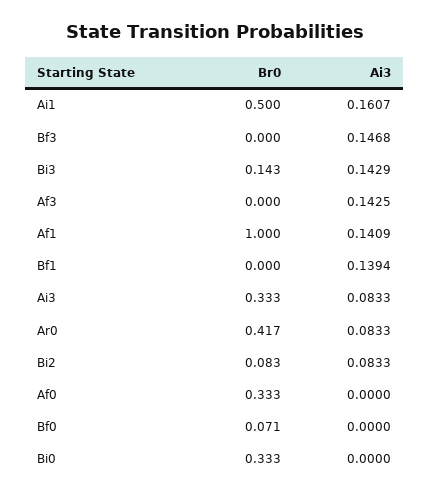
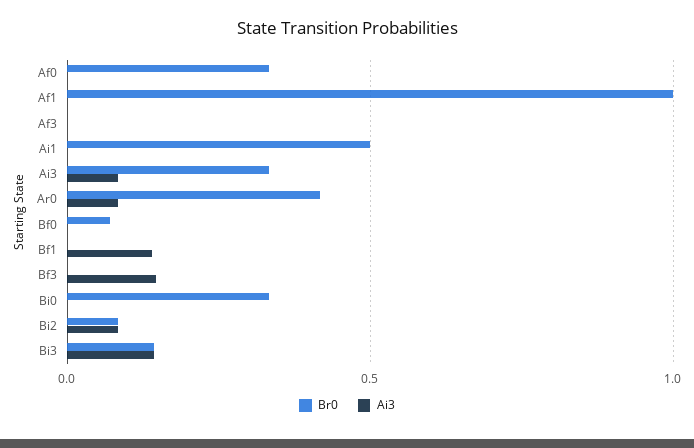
Ai3, Ai1: 0.1607 -> 0
Ai3, Af3: 0.1425 -> 0
Ai3, Af1: 0.1409 -> 0

